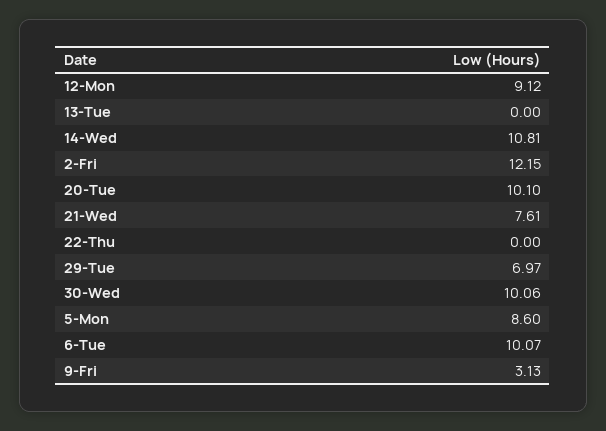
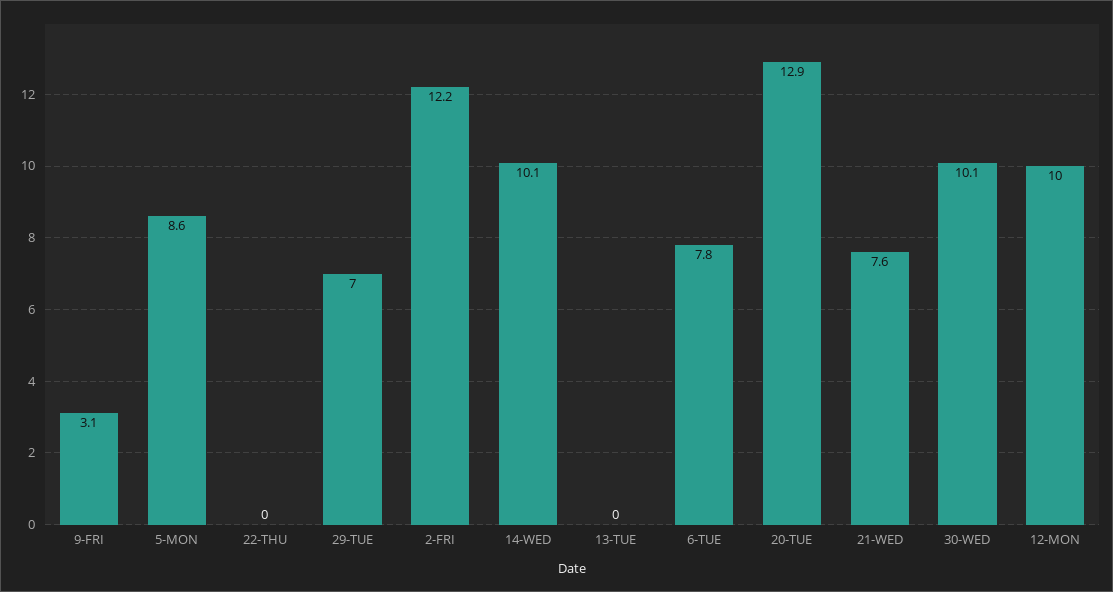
12-Mon: 9.12 -> 10
14-Wed: 10.81 -> 10.1
20-Tue: 10.1 -> 12.9
6-Tue: 10.07 -> 7.8

